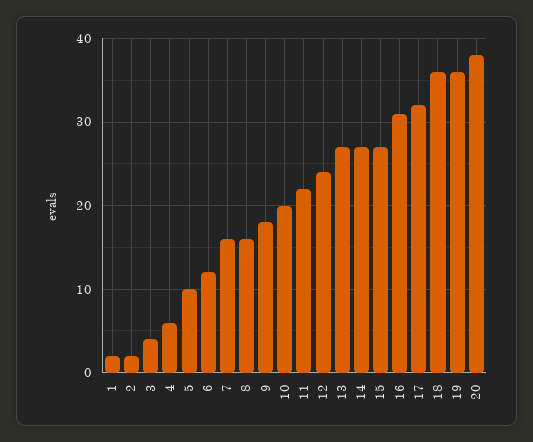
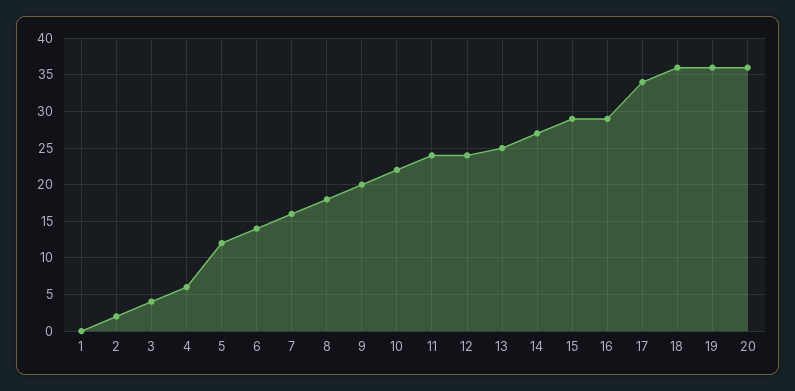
1: 2 -> 0
5: 10 -> 12
6: 12 -> 14
8: 16 -> 18
9: 18 -> 20
10: 20 -> 22
11: 22 -> 24
13: 27 -> 25
15: 27 -> 29
16: 31 -> 29
17: 32 -> 34
20: 38 -> 36

